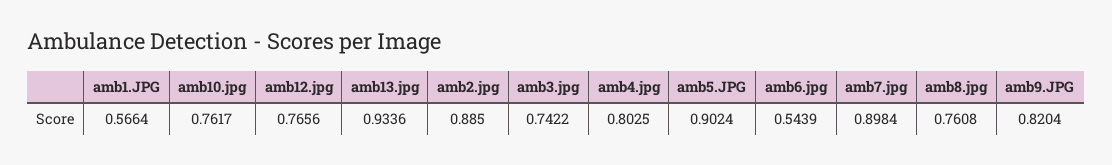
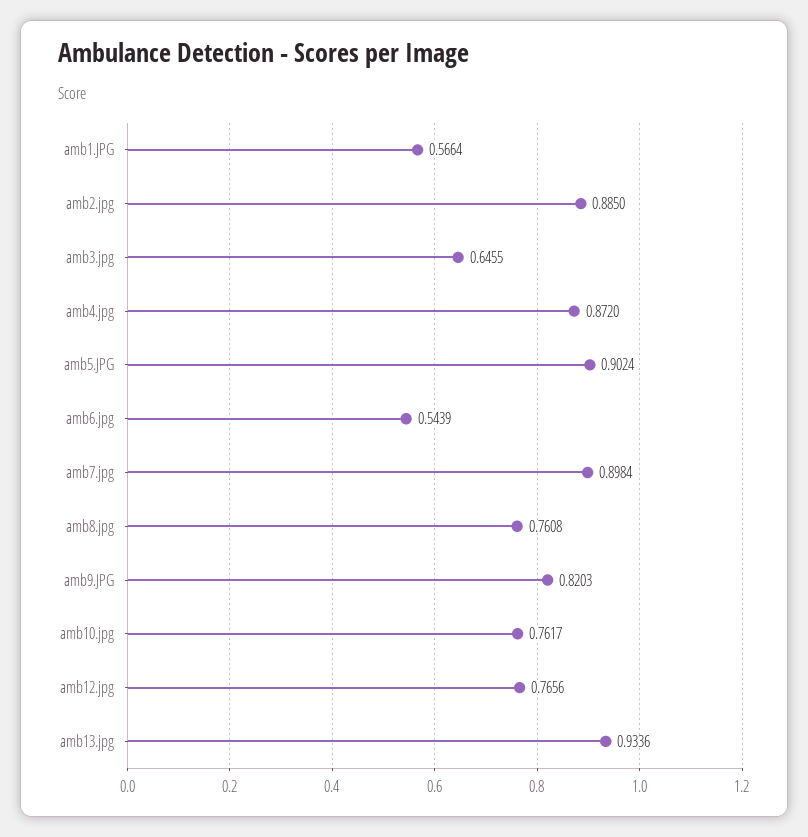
amb3.jpg: 0.7422 -> 0.6455
amb4.jpg: 0.8025 -> 0.872
amb9.JPG: 0.8204 -> 0.8203

